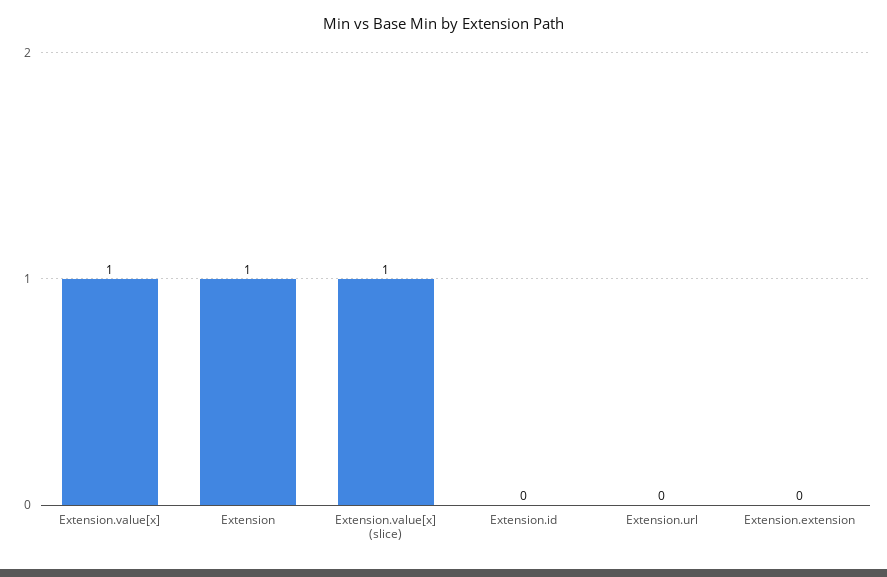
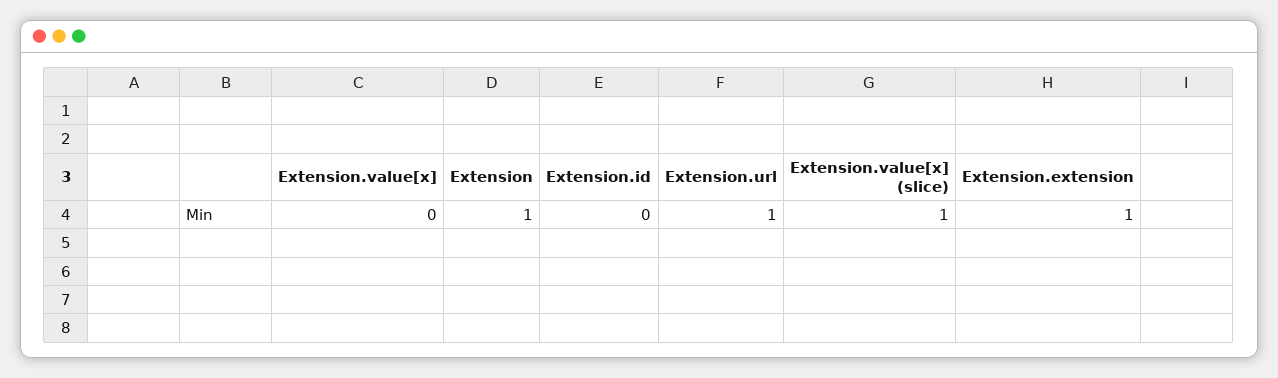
Extension.value[x]: 1 -> 0
Extension.url: 0 -> 1
Extension.extension: 0 -> 1

